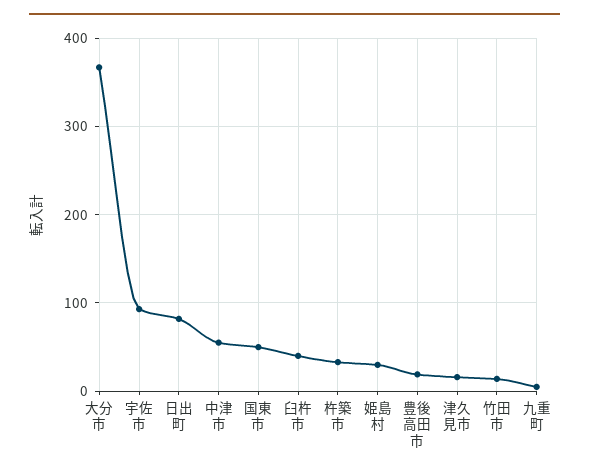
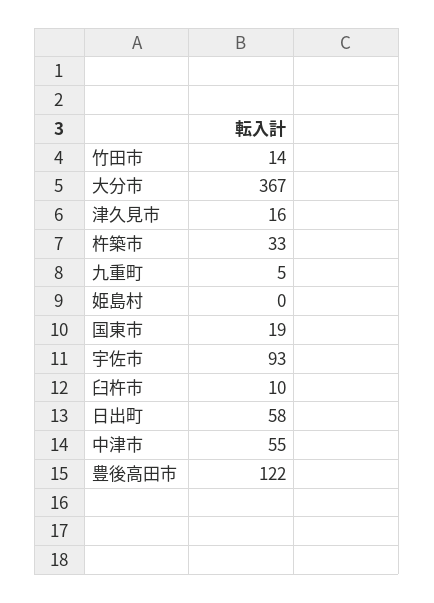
日出町: 80 -> 58
国東市: 50 -> 19
臼杵市: 40 -> 10
姫島村: 30 -> 0
豊後高田市: 20 -> 122

